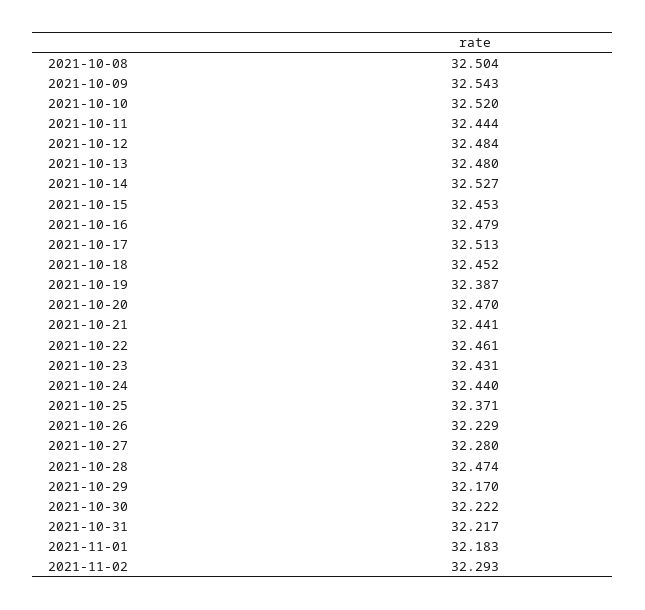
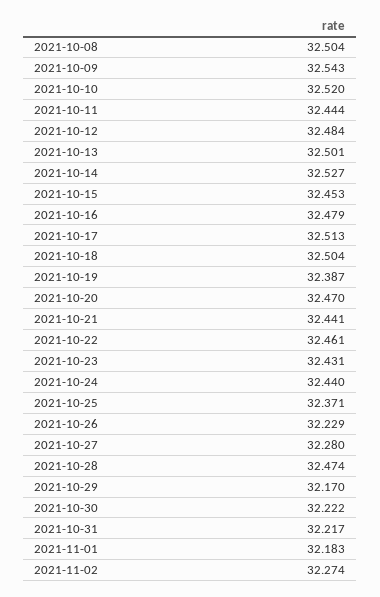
2021-10-13: 32.48 -> 32.501
2021-10-18: 32.452 -> 32.504
2021-11-02: 32.293 -> 32.274

